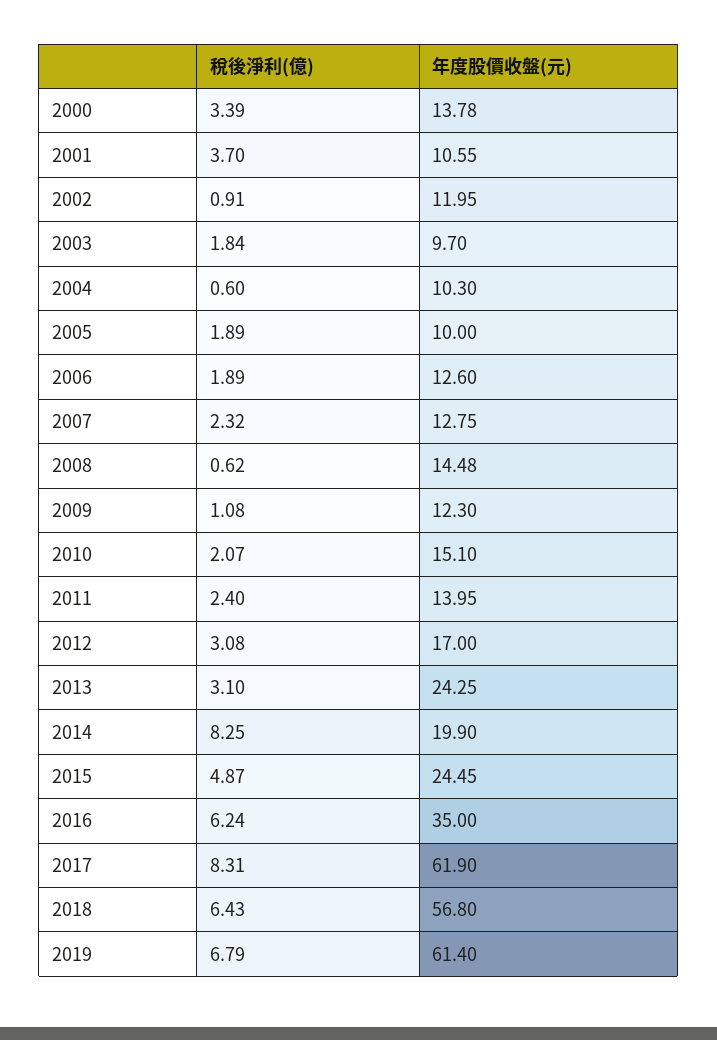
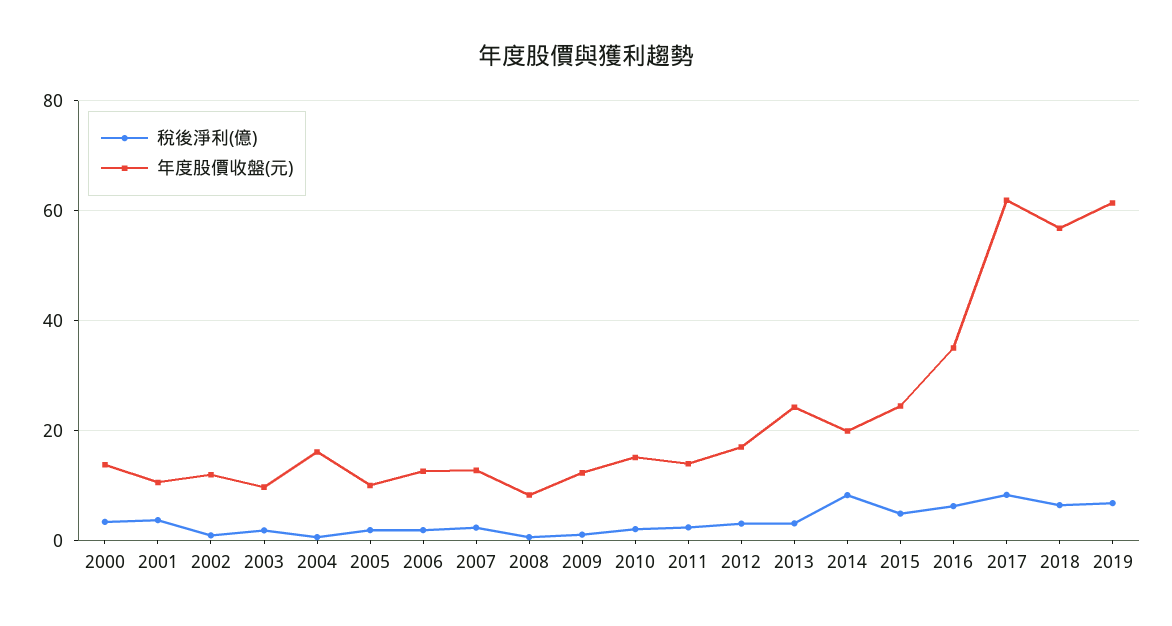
年度股價收盤(元), 2004: 10.3 -> 16
年度股價收盤(元), 2008: 14.48 -> 8

